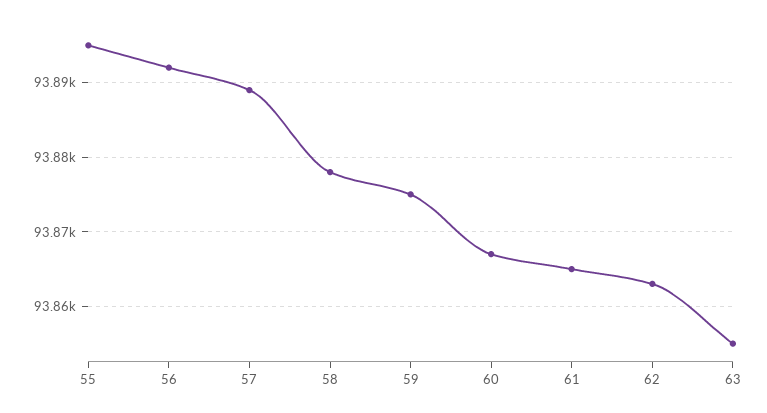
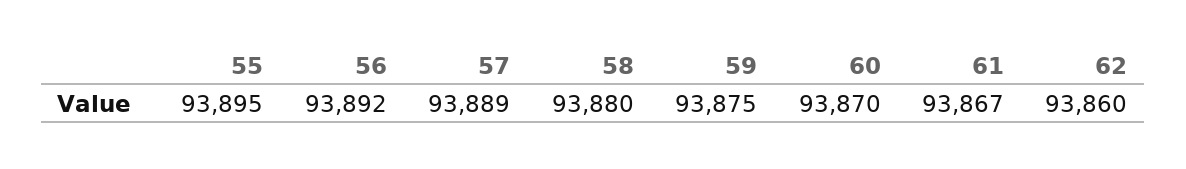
58: 93878 -> 93880
60: 93867 -> 93870
61: 93865 -> 93867
62: 93863 -> 93860
63: 93855 -> none

